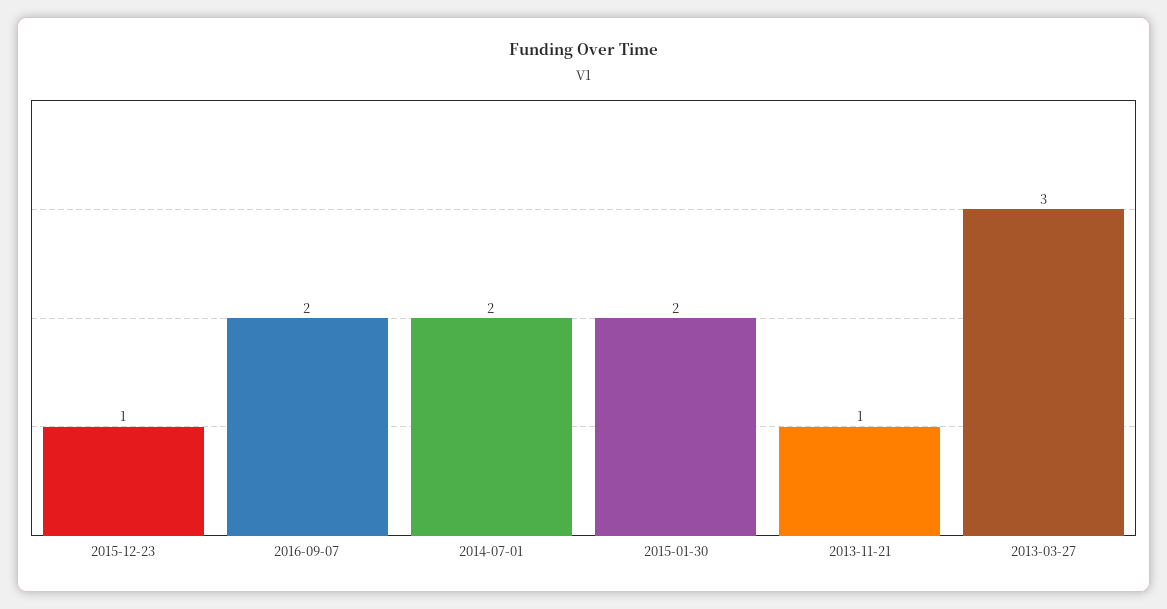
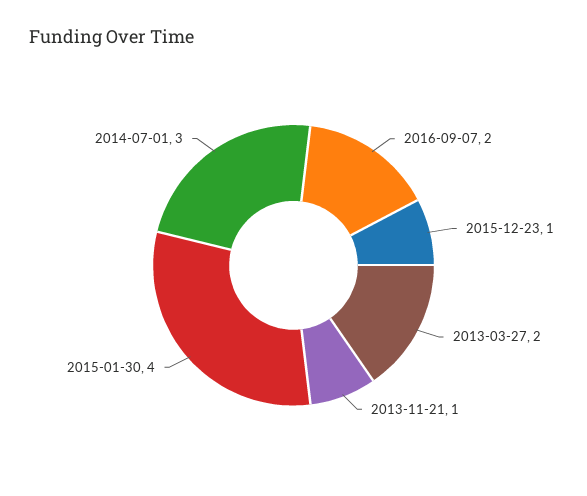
2014-07-01: 2 -> 3
2015-01-30: 2 -> 4
2013-03-27: 3 -> 2

